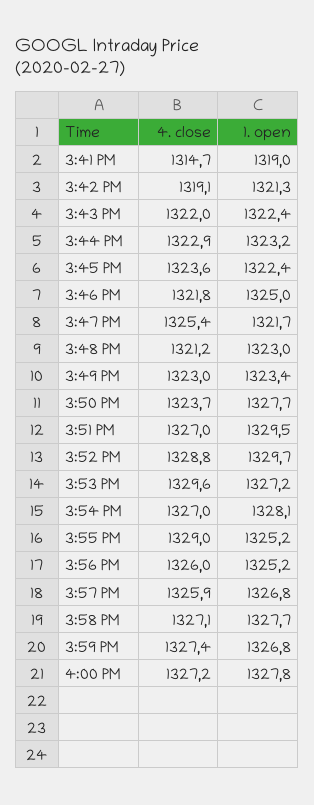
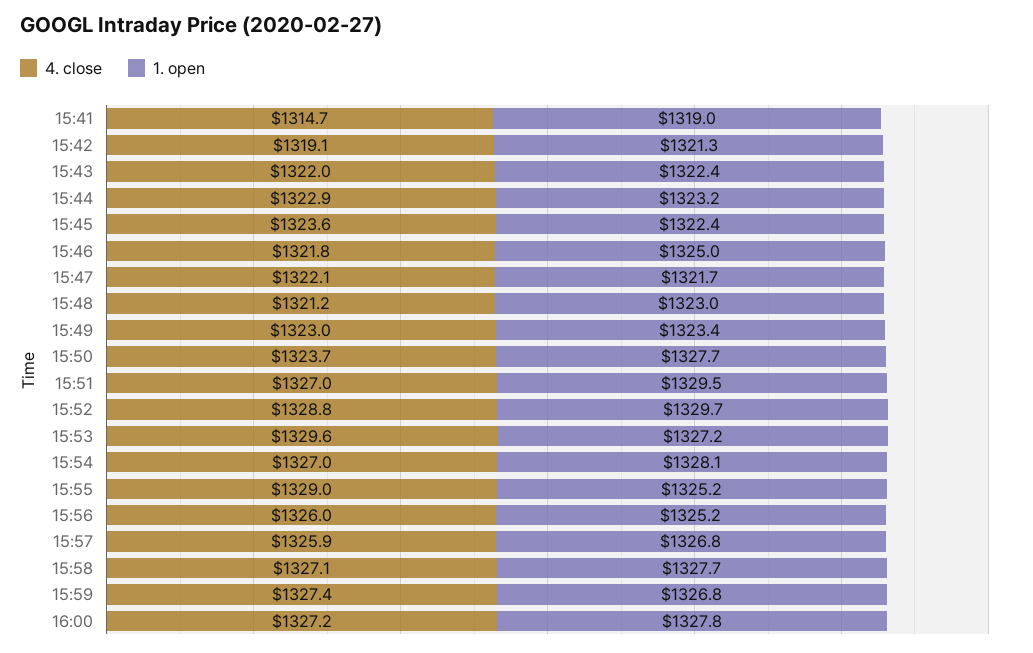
4. close, 3:47 PM: 1325.4 -> 1322.1

